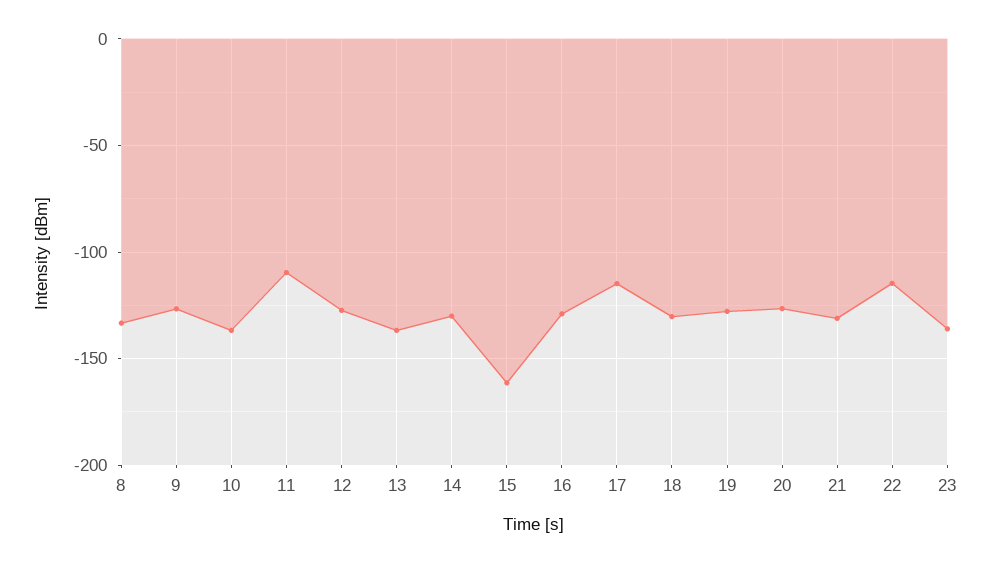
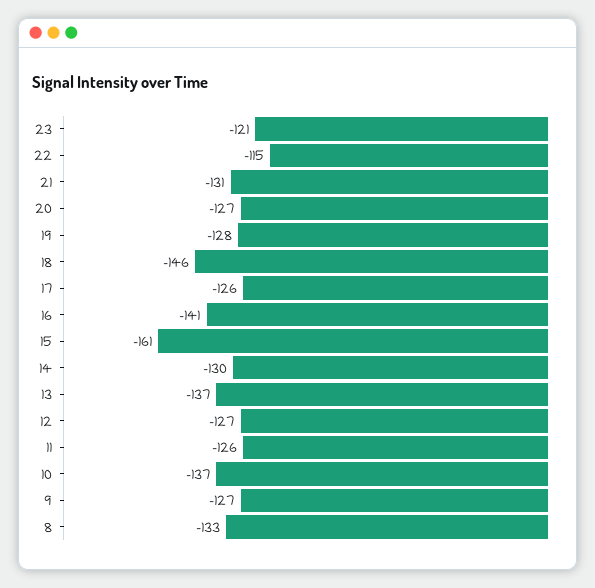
11: -110 -> -126
16: -130 -> -141
17: -115 -> -126
18: -130 -> -146
23: -135 -> -121

